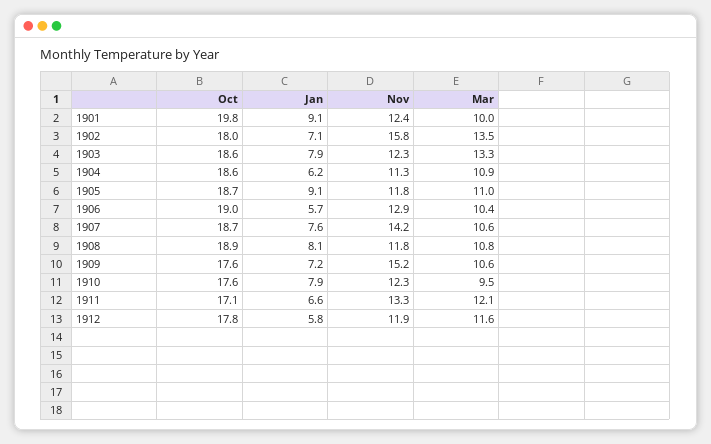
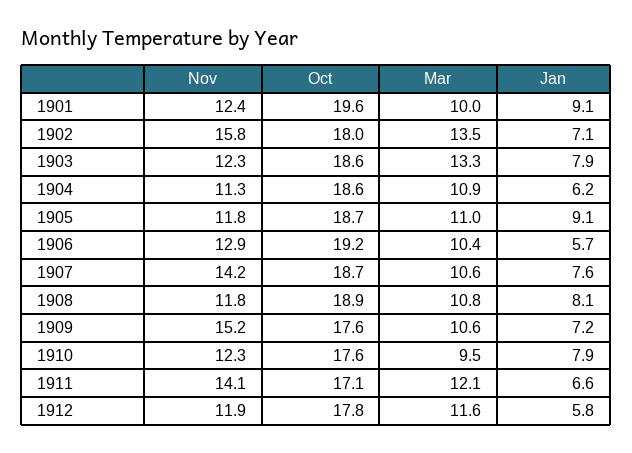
Oct, 1901: 19.8 -> 19.6
Oct, 1906: 19 -> 19.2
Nov, 1911: 13.3 -> 14.1

